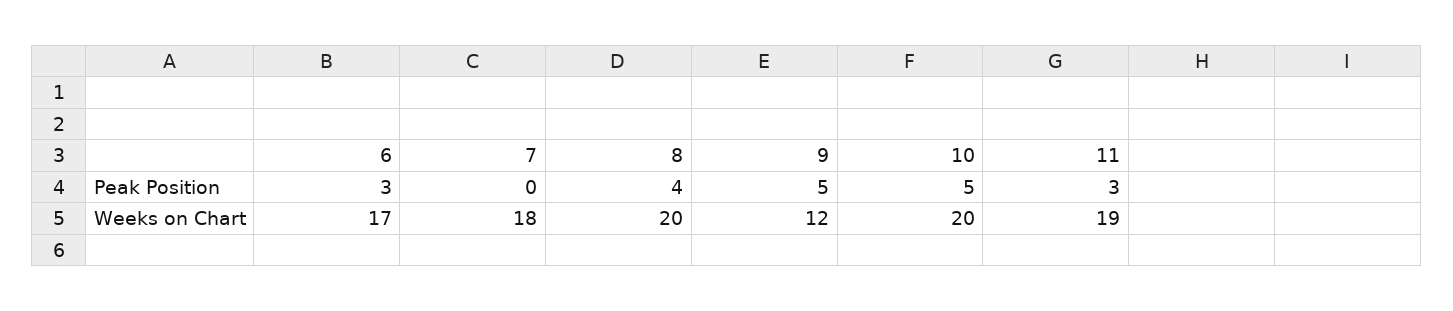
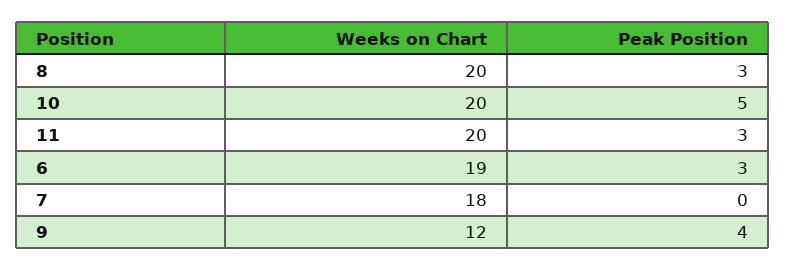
8, Peak Position: 4 -> 3
9, Peak Position: 5 -> 4
6, Weeks on Chart: 17 -> 19
11, Weeks on Chart: 19 -> 20

